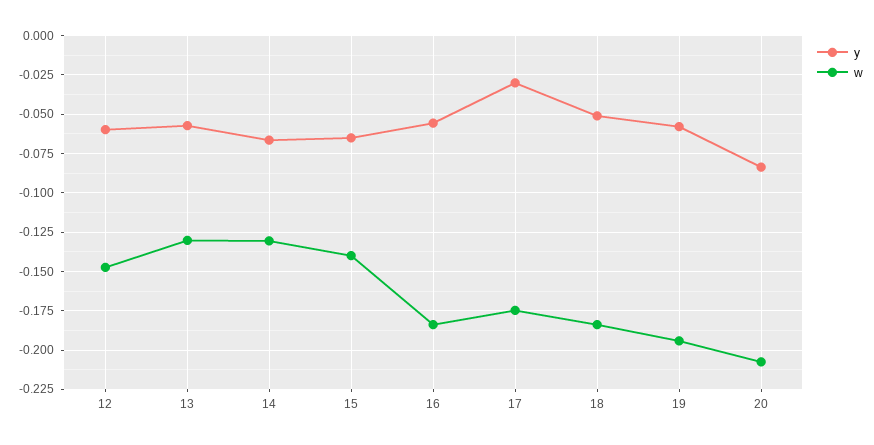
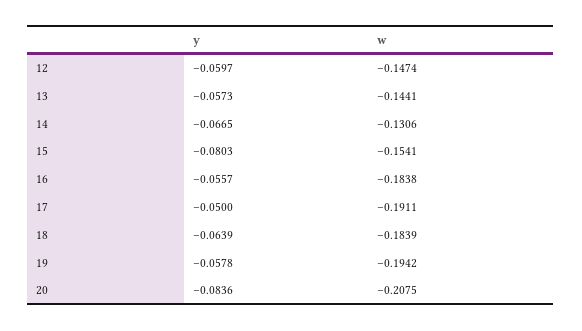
w, 13: -0.13 -> -0.1441
y, 15: -0.065 -> -0.0803
w, 15: -0.14 -> -0.1541
y, 17: -0.03 -> -0.05
w, 17: -0.175 -> -0.1911
y, 18: -0.05 -> -0.0639

